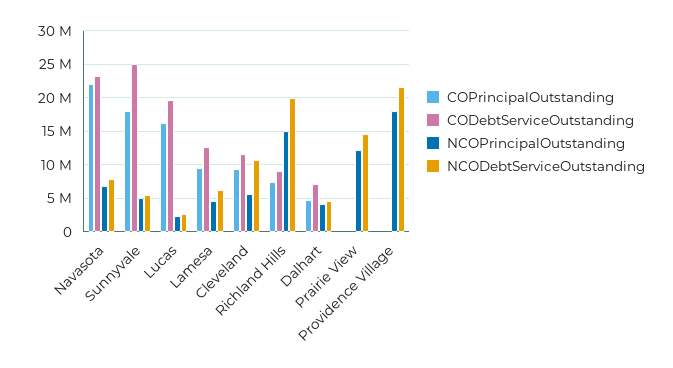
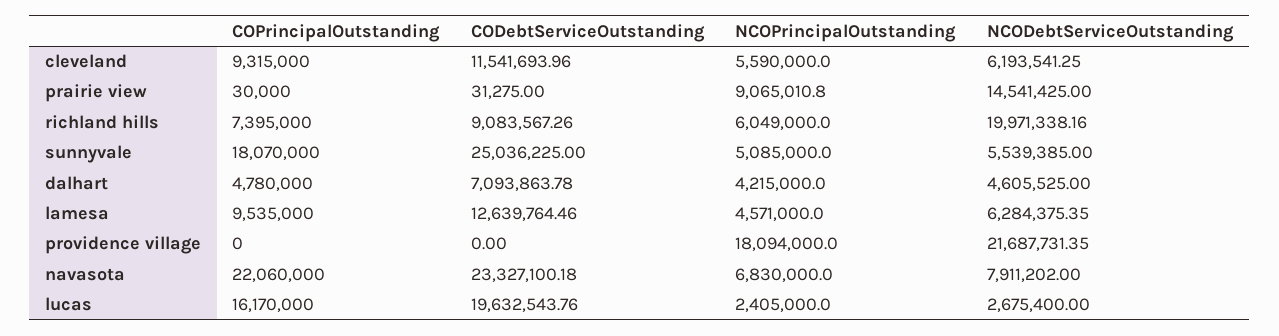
NCODebtServiceOutstanding, Cleveland: 11000000 -> 6193541.25
NCOPrincipalOutstanding, Richland Hills: 15000000 -> 6049000
NCOPrincipalOutstanding, Prairie View: 12000000 -> 9065010.8

